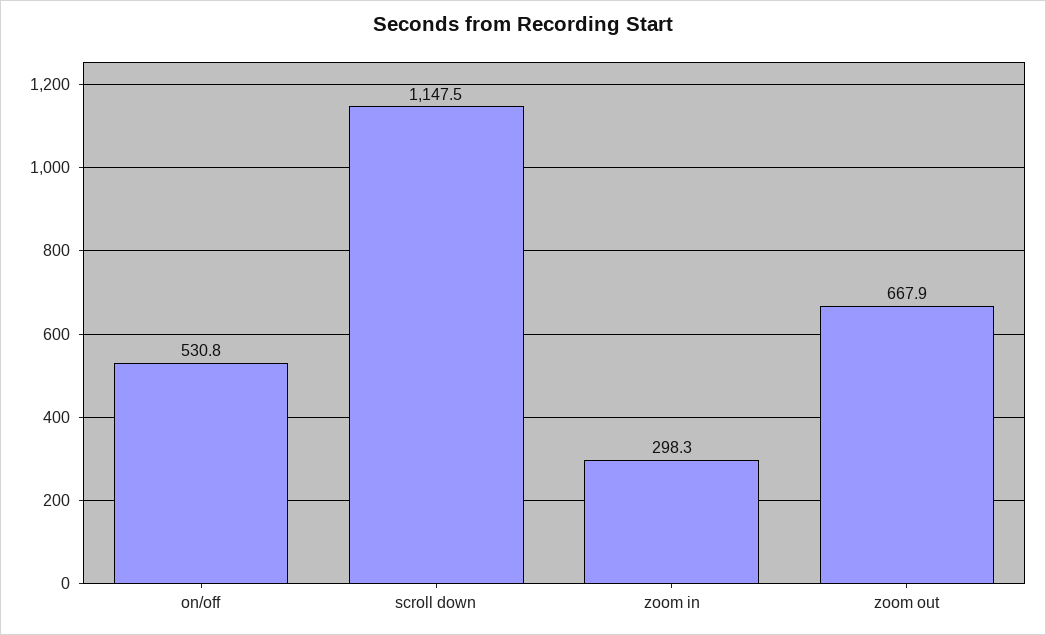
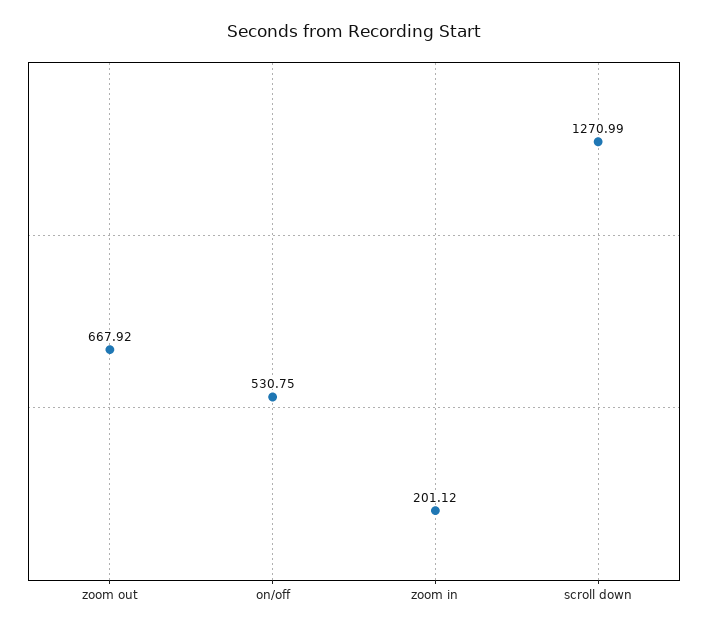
scroll down: 1147.5 -> 1270.99
zoom in: 298.3 -> 201.12

